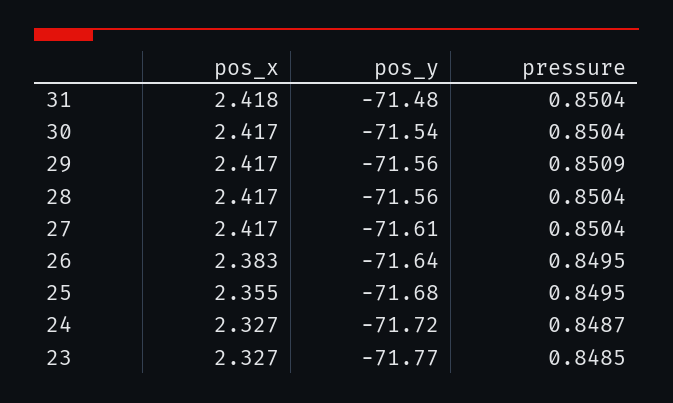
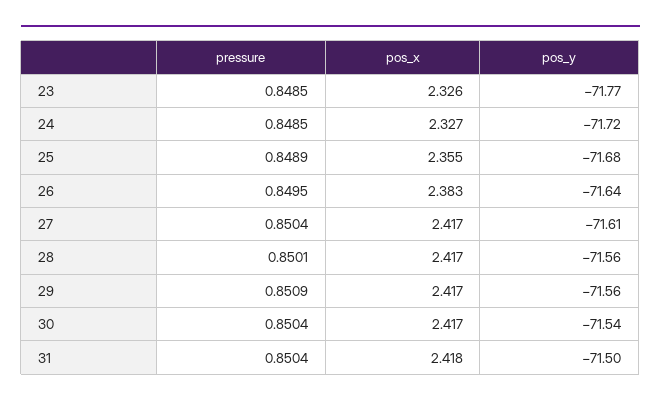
pos_y, 31: -71.48 -> -71.5
pressure, 28: 0.8504 -> 0.8501
pressure, 25: 0.8495 -> 0.8489
pressure, 24: 0.8487 -> 0.8485
pos_x, 23: 2.327 -> 2.326

